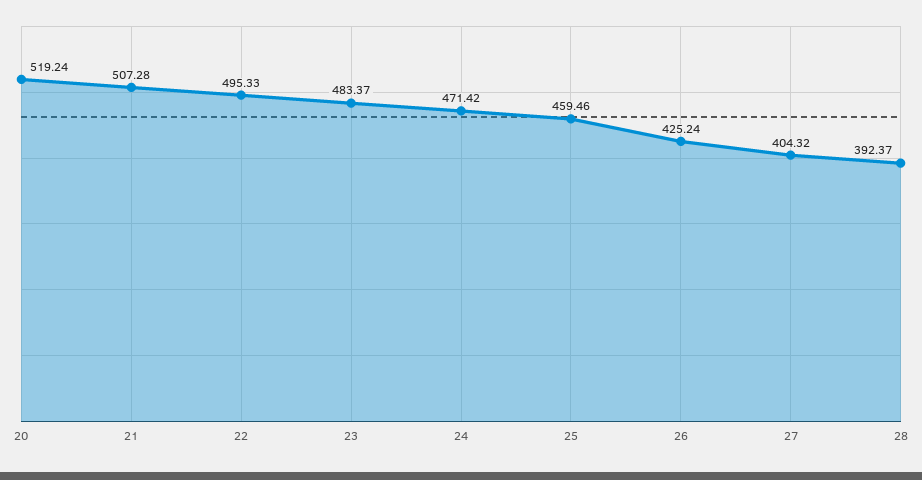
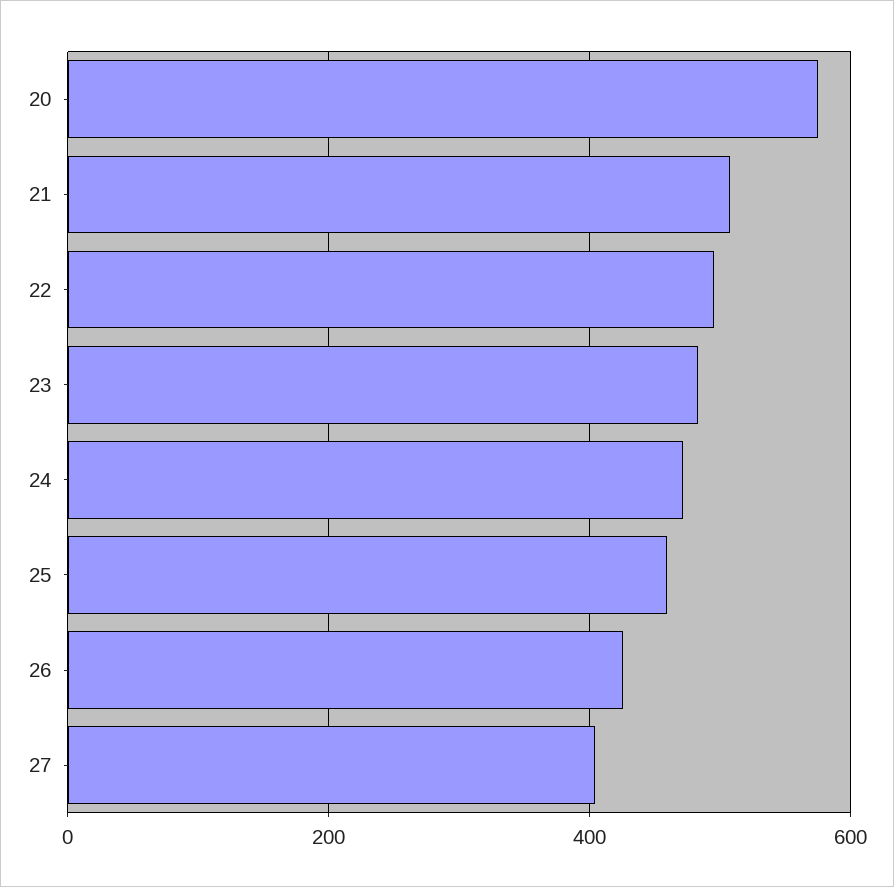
20: 519.24 -> 580
28: 392.37 -> none

